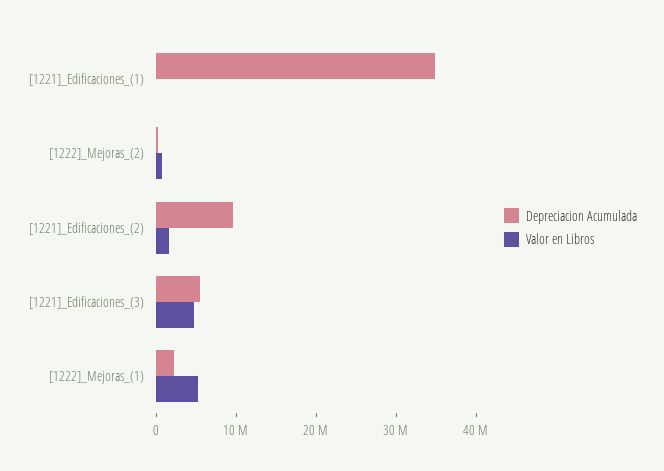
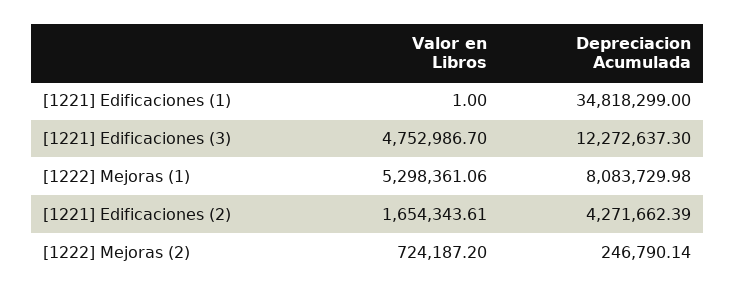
Depreciacion Acumulada, [1221]_Edificaciones_(2): 10000000 -> 4271662.39
Depreciacion Acumulada, [1221]_Edificaciones_(3): 6000000 -> 12272637.3
Depreciacion Acumulada, [1222]_Mejoras_(1): 2000000 -> 8083729.98

